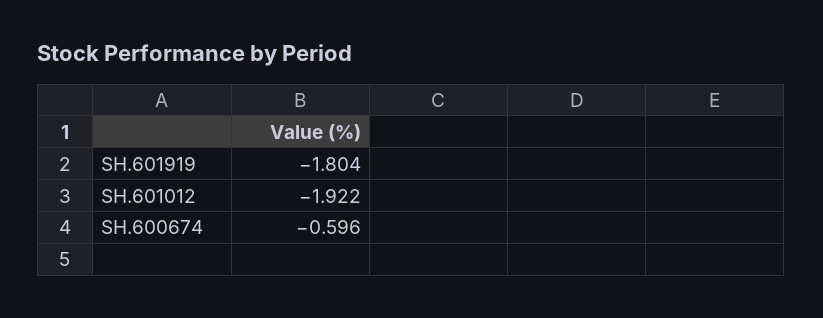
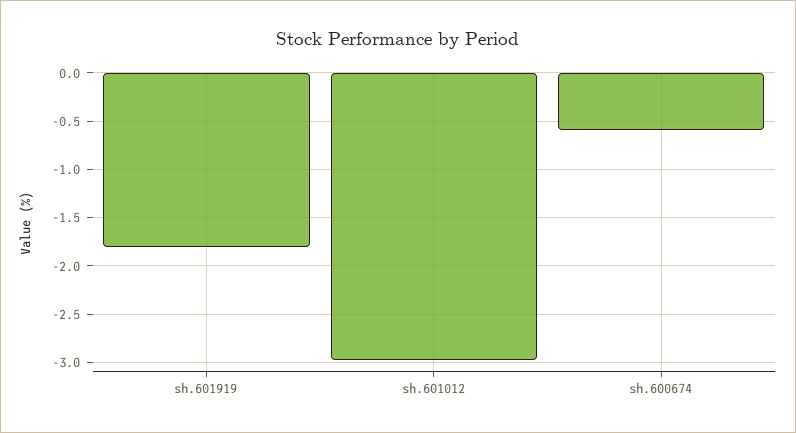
SH.601012: -1.922 -> -3

